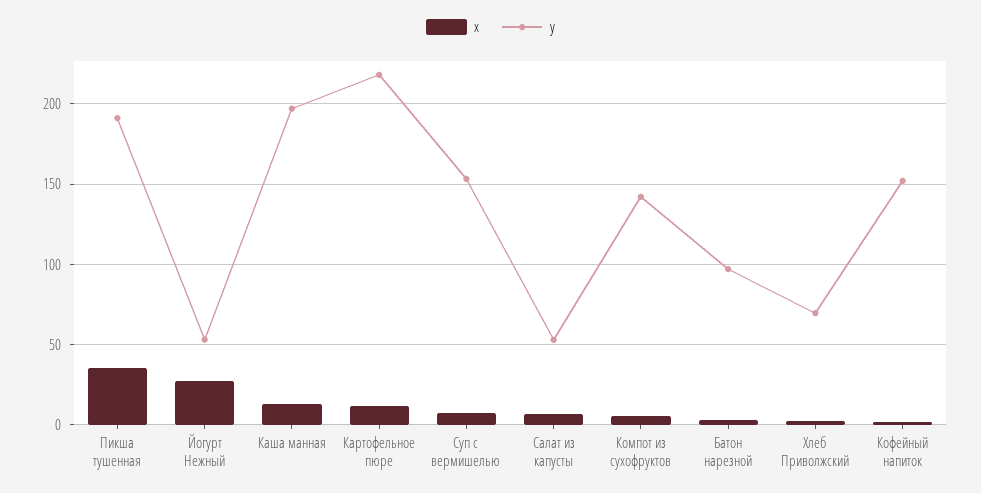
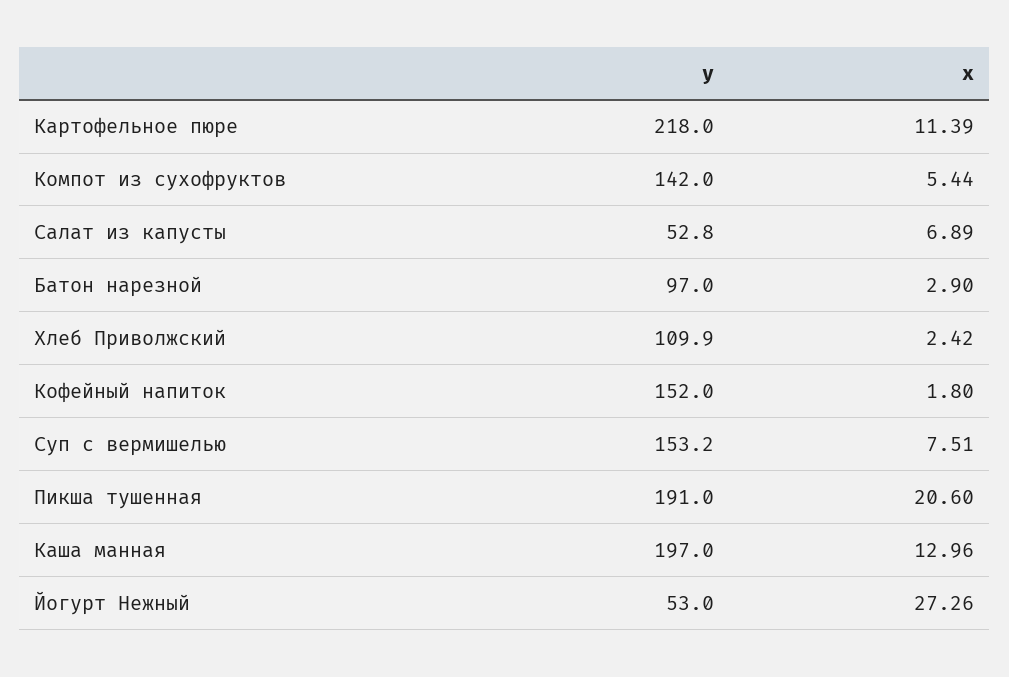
x, Пикша тушенная: 35 -> 20.6
y, Хлеб Приволжский: 70 -> 109.9

